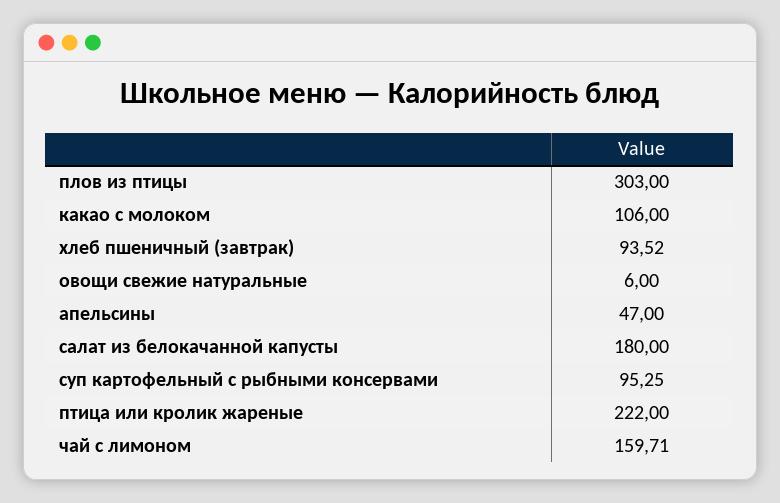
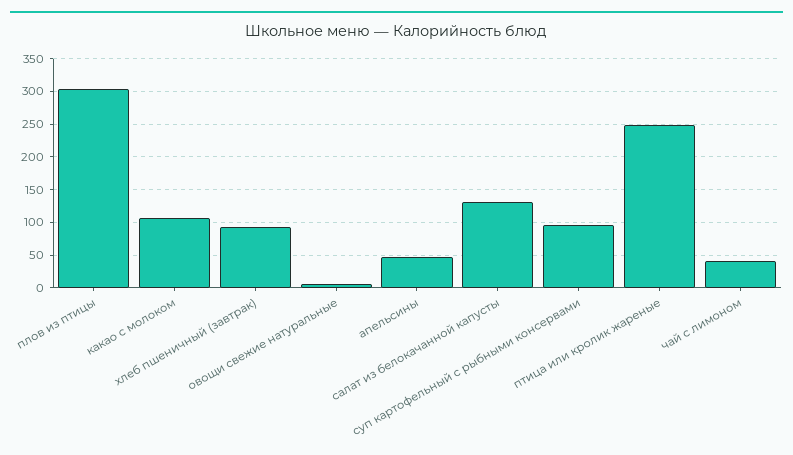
салат из белокачанной капусты: 180 -> 130
птица или кролик жареные: 222 -> 250
чай с лимоном: 159.71 -> 40

